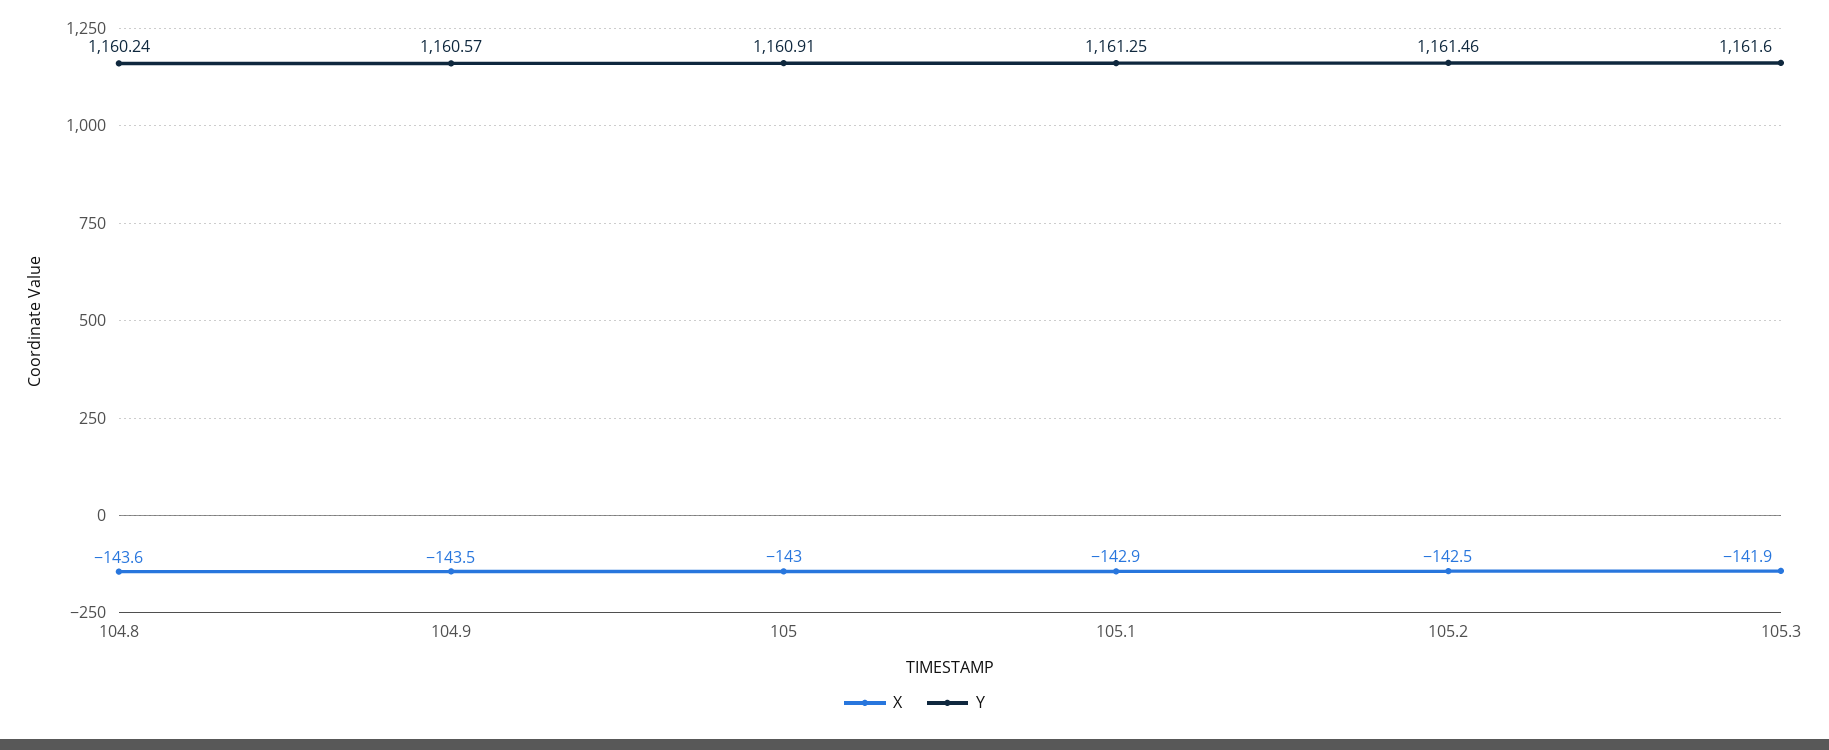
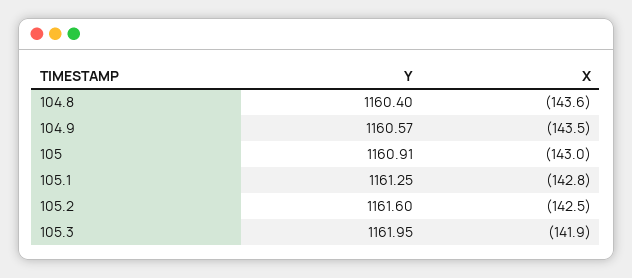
Y, 104.8: 1160.24 -> 1160.4
X, 105.1: -142.9 -> -142.8
Y, 105.2: 1161.46 -> 1161.6
Y, 105.3: 1161.6 -> 1161.95

